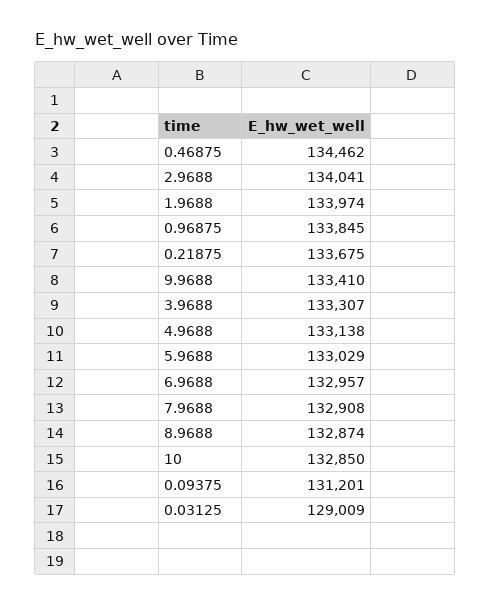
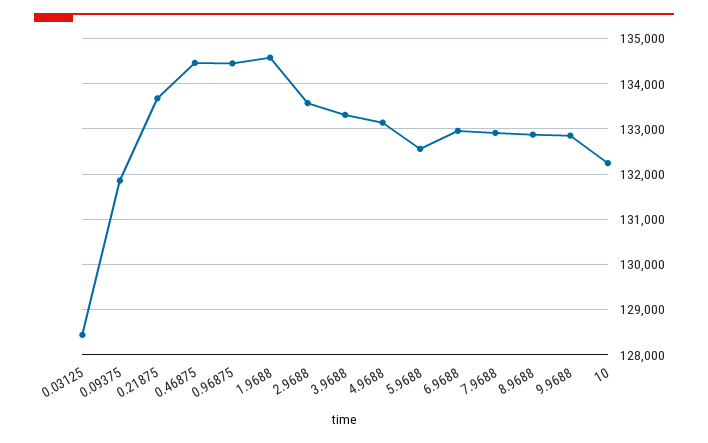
2.9688: 134041 -> 133600
1.9688: 133974 -> 134600
0.96875: 133845 -> 134400
9.9688: 133410 -> 132800
5.9688: 133029 -> 132600
10: 132850 -> 132200
0.09375: 131201 -> 131800
0.03125: 129009 -> 128400

